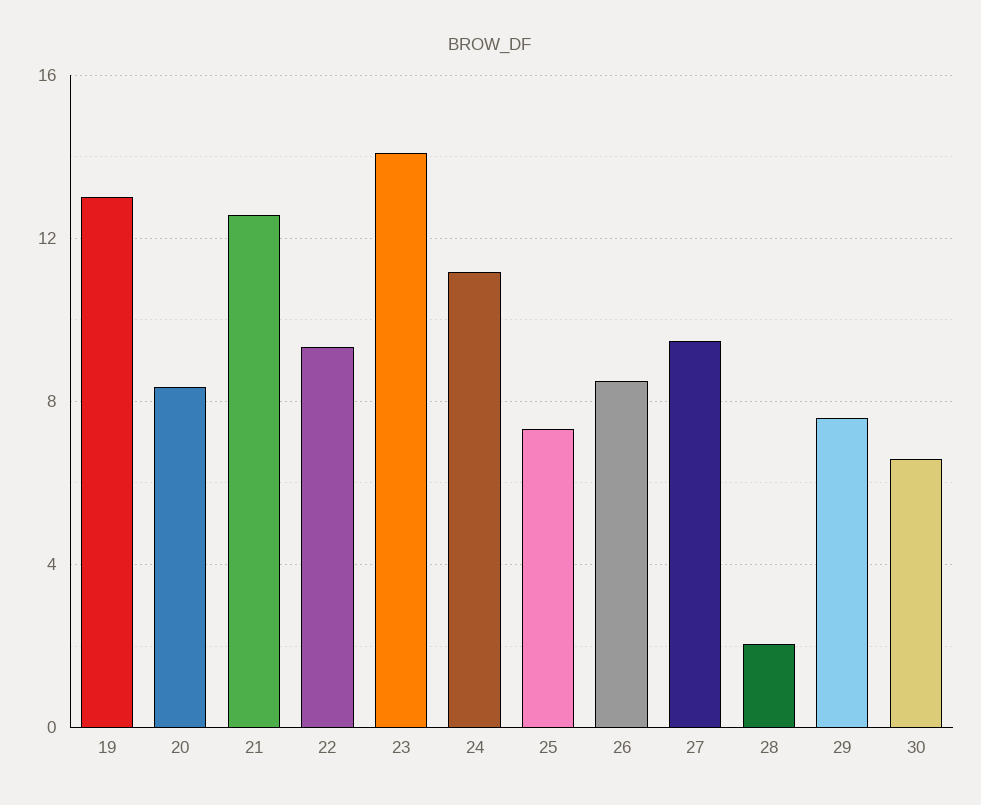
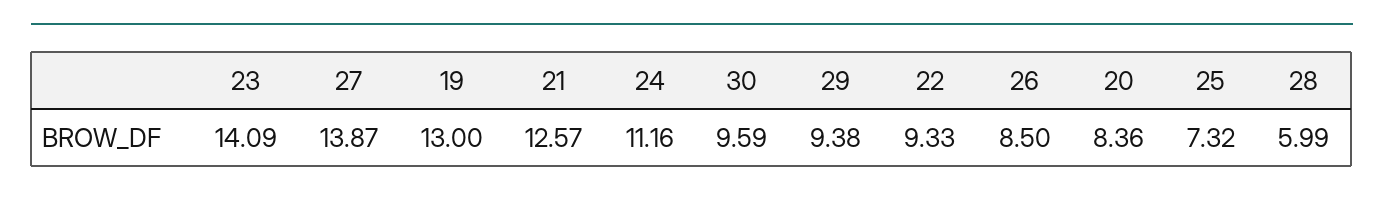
27: 9.5 -> 13.87
28: 2 -> 5.99
29: 7.5 -> 9.38
30: 6.5 -> 9.59

